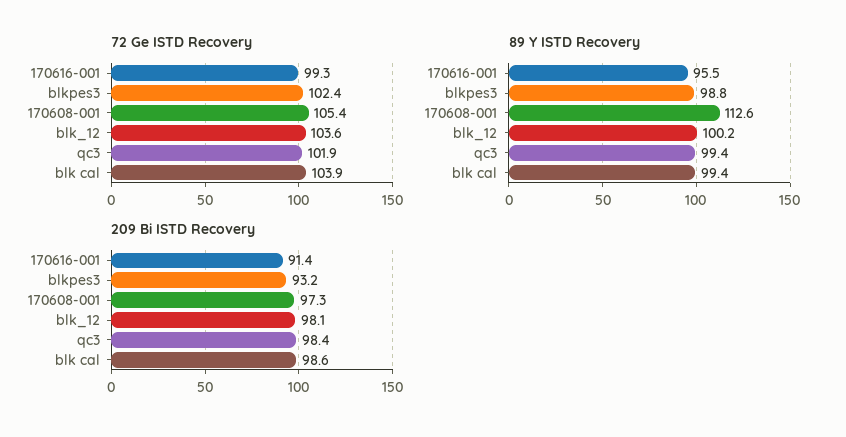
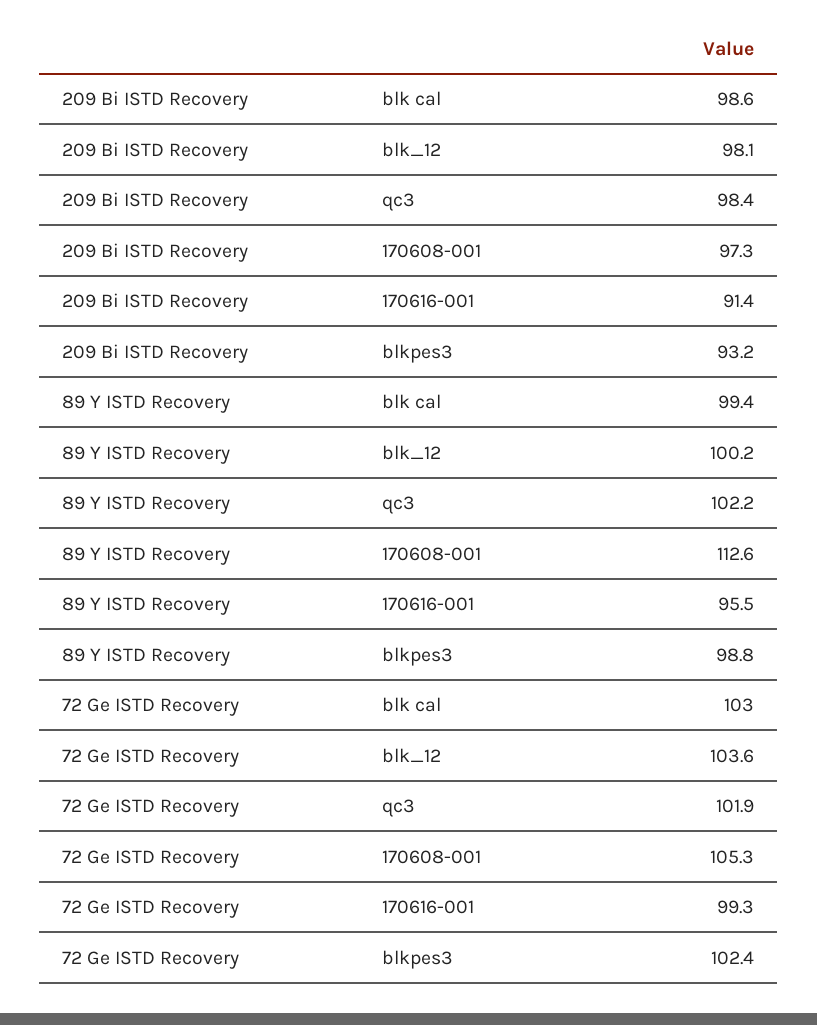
72 Ge ISTD Recovery, 170608-001: 105.4 -> 105.3
72 Ge ISTD Recovery, blk cal: 103.9 -> 103
89 Y ISTD Recovery, qc3: 99.4 -> 102.2

